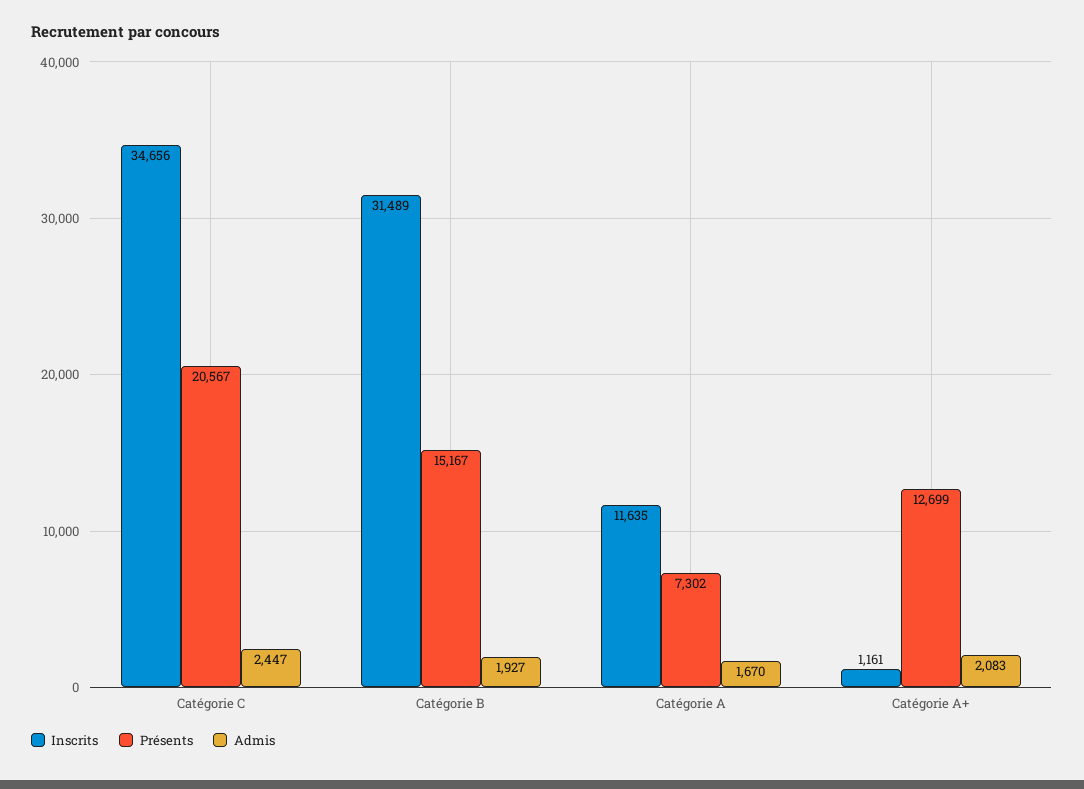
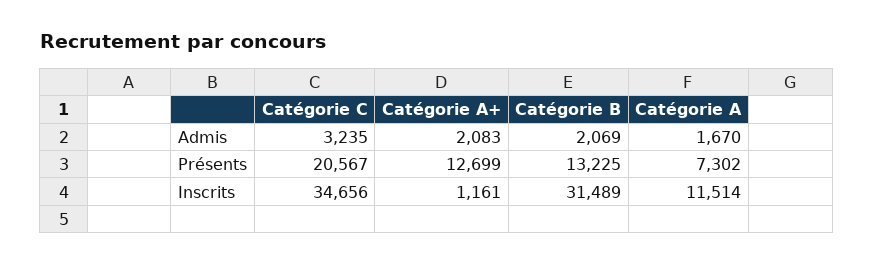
Admis, Catégorie C: 2447 -> 3235
Présents, Catégorie B: 15167 -> 13225
Admis, Catégorie B: 1927 -> 2069
Inscrits, Catégorie A: 11635 -> 11514

